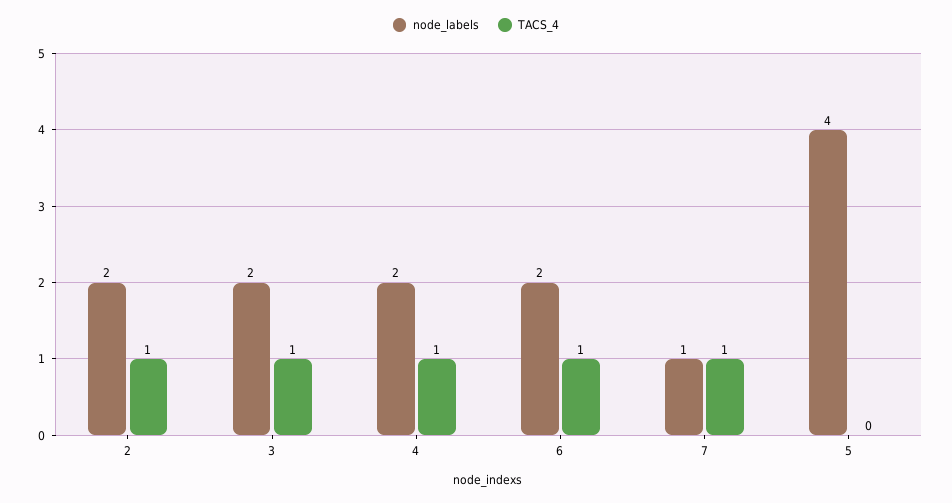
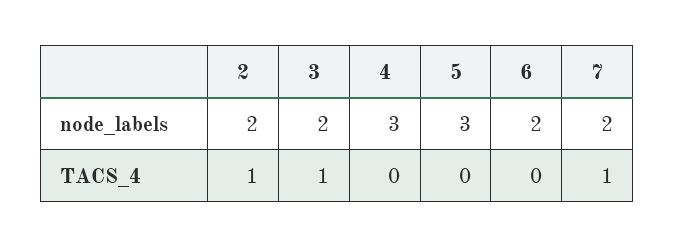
node_labels, 4: 2 -> 3
TACS_4, 4: 1 -> 0
TACS_4, 6: 1 -> 0
node_labels, 7: 1 -> 2
node_labels, 5: 4 -> 3

